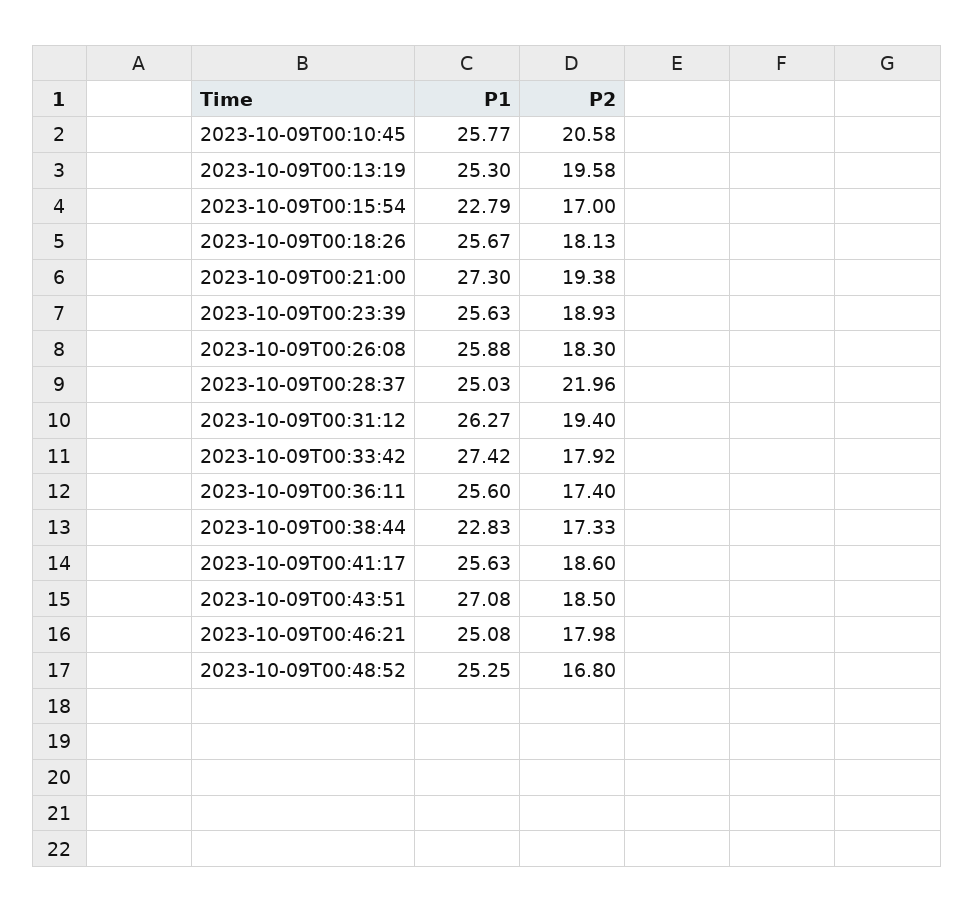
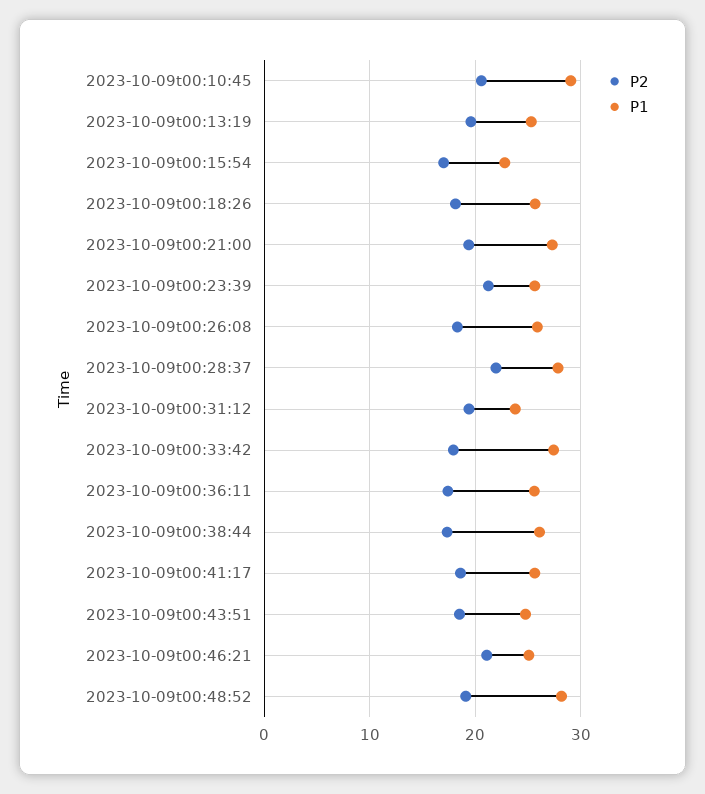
P1, 2023-10-09T00:10:45: 25.77 -> 29
P2, 2023-10-09T00:23:39: 18.93 -> 21
P1, 2023-10-09T00:28:37: 25.03 -> 28
P1, 2023-10-09T00:31:12: 26.27 -> 24
P1, 2023-10-09T00:38:44: 22.83 -> 26
P1, 2023-10-09T00:43:51: 27.08 -> 25
P2, 2023-10-09T00:46:21: 17.98 -> 21
P1, 2023-10-09T00:48:52: 25.25 -> 28
P2, 2023-10-09T00:48:52: 16.8 -> 19

